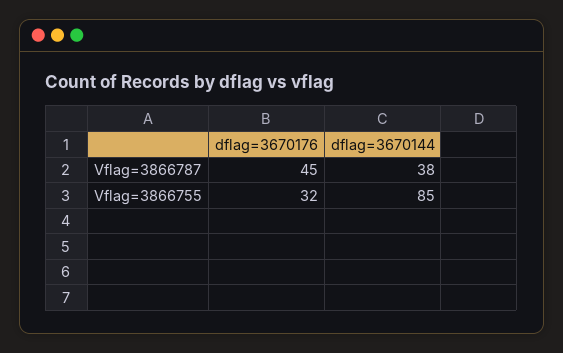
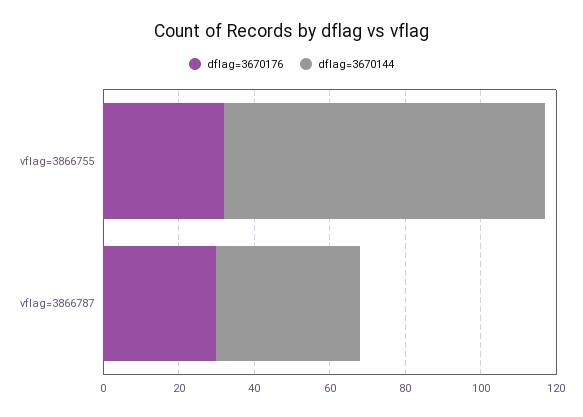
dflag=3670176, Vflag=3866787: 45 -> 30

